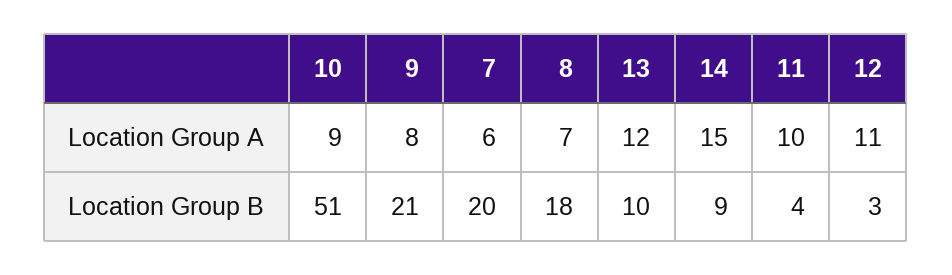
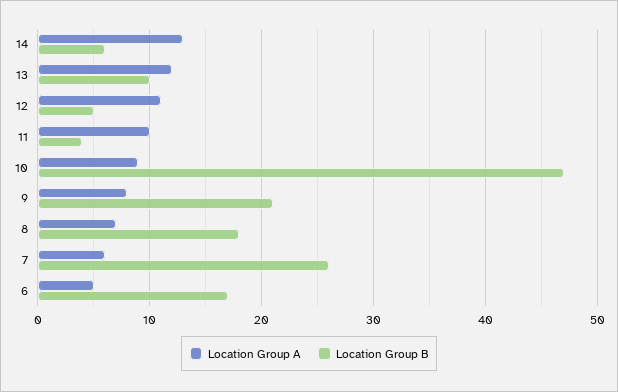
Location Group A, 14: 15 -> 13
Location Group B, 10: 51 -> 47
Location Group B, 7: 20 -> 26
Location Group B, 14: 9 -> 6
Location Group B, 12: 3 -> 5
Location Group A, 6: none -> 5
Location Group B, 6: none -> 17

